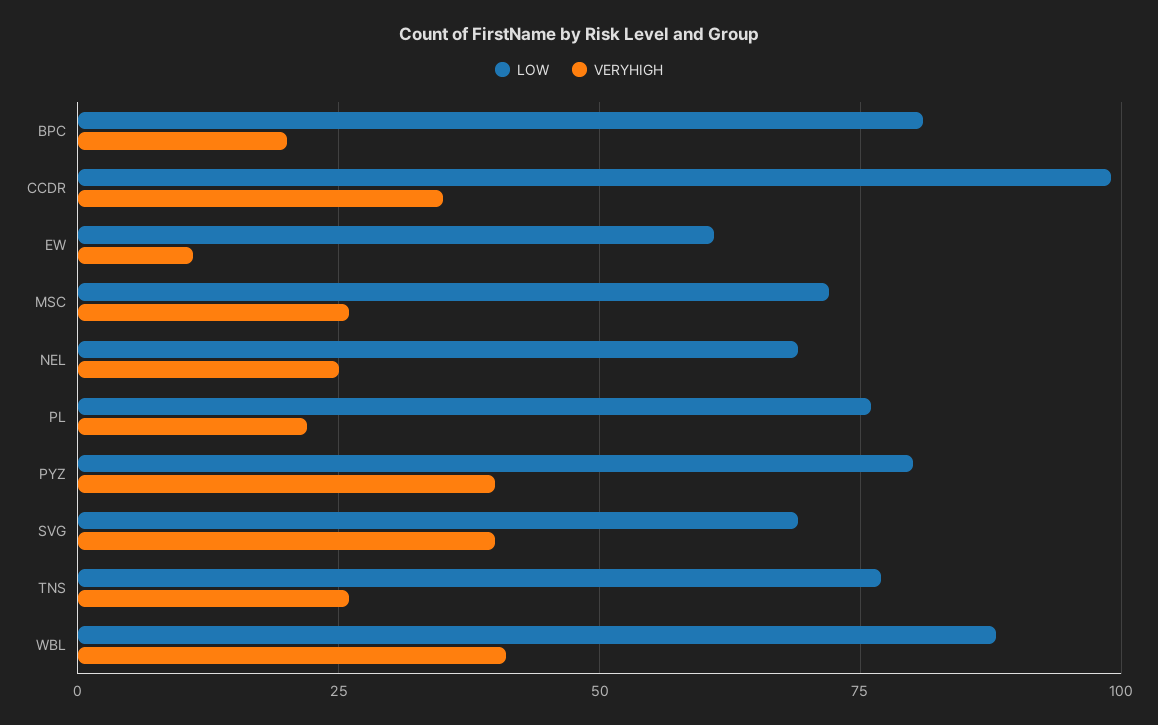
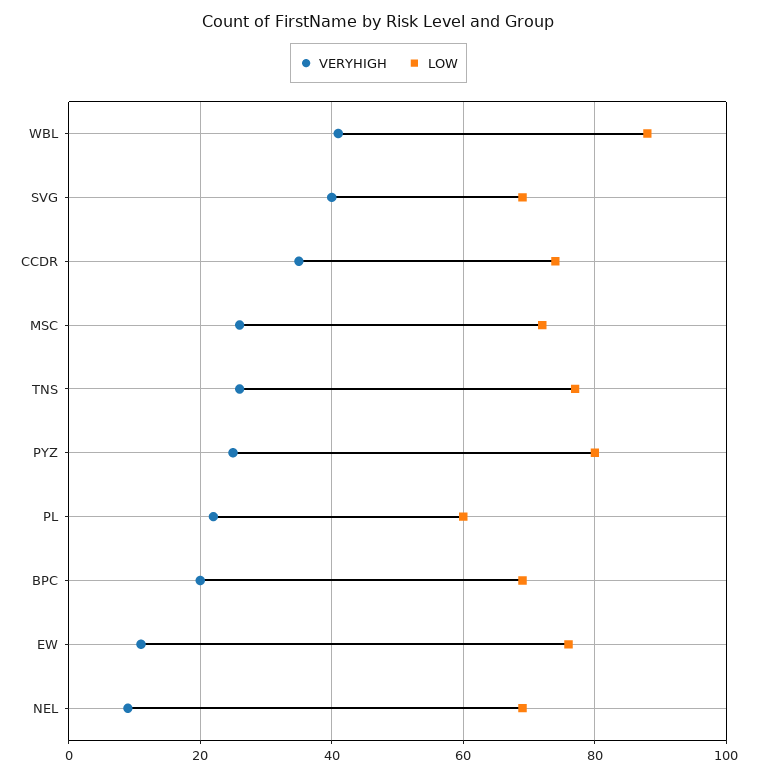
LOW, BPC: 80 -> 70
LOW, CCDR: 100 -> 75
LOW, EW: 60 -> 75
VERYHIGH, NEL: 25 -> 10
LOW, PL: 75 -> 60
VERYHIGH, PYZ: 40 -> 25

